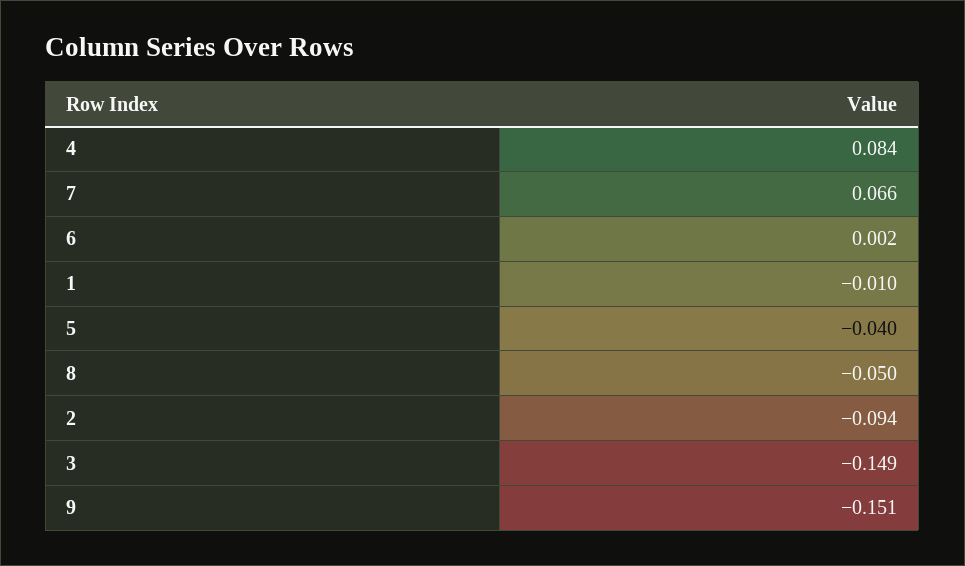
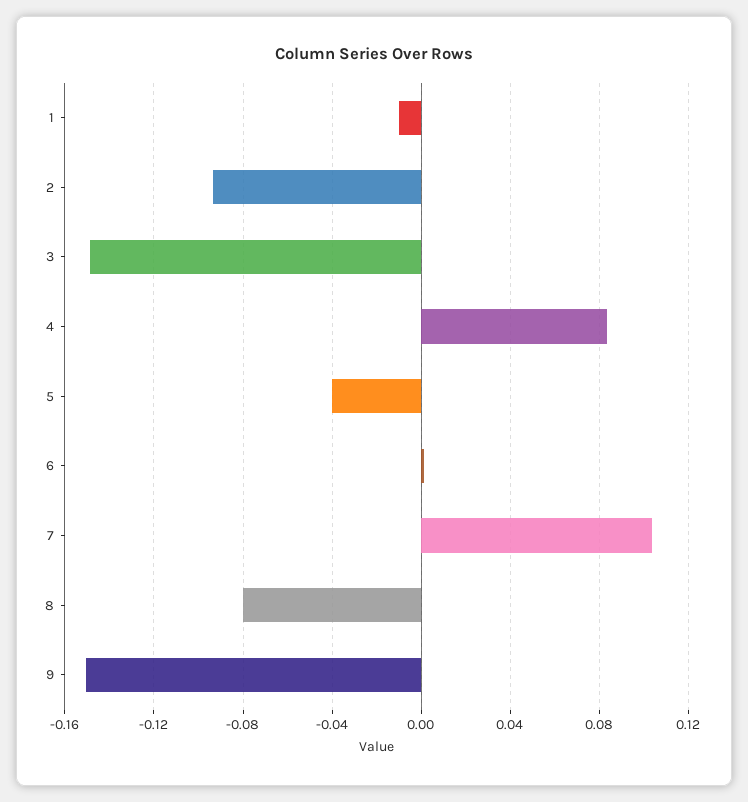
7: 0.066 -> 0.105
8: -0.05 -> -0.08

